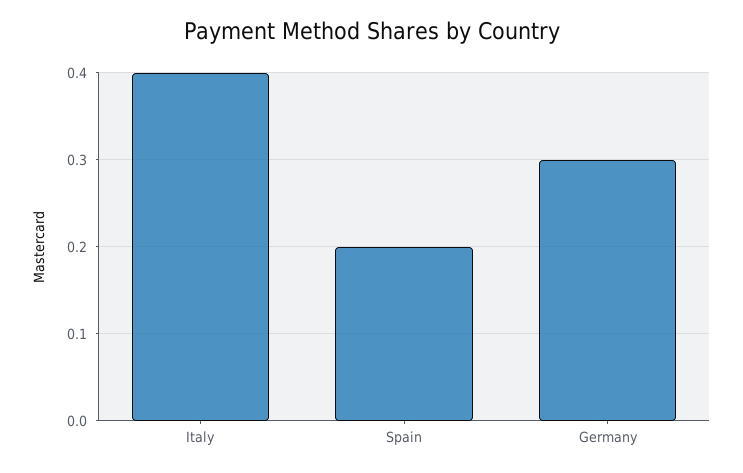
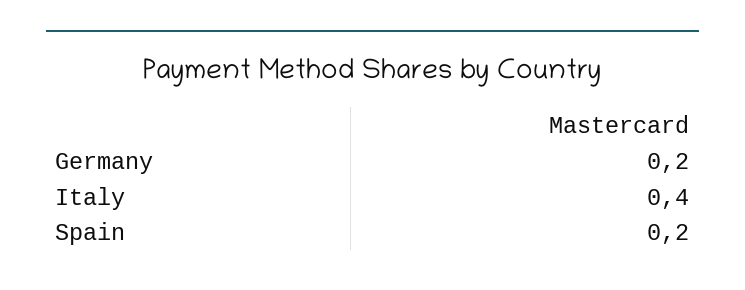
Germany: 0.3 -> 0.2

